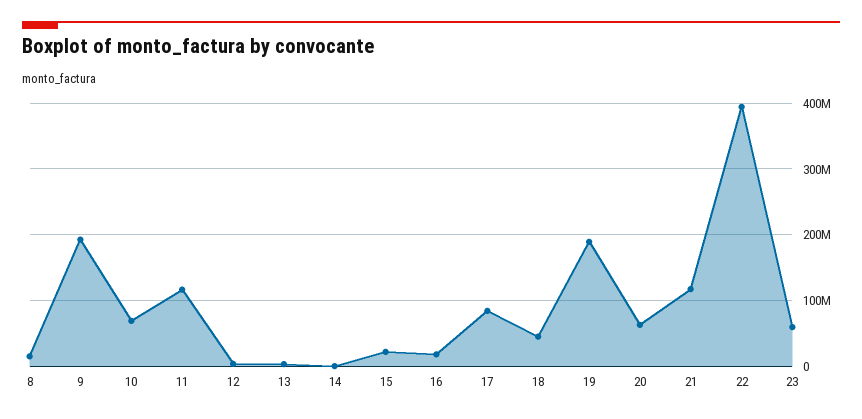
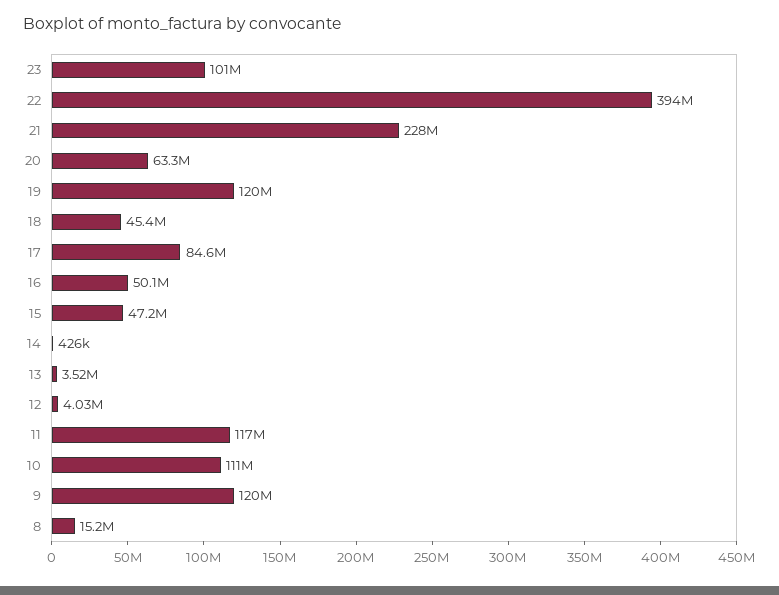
9: 190000000 -> 120000000
10: 70000000 -> 111000000
15: 20000000 -> 47200000
16: 20000000 -> 50100000
19: 190000000 -> 120000000
21: 120000000 -> 228000000
23: 60000000 -> 101000000

